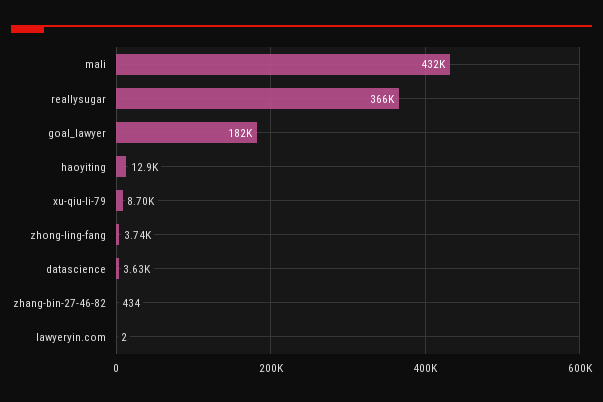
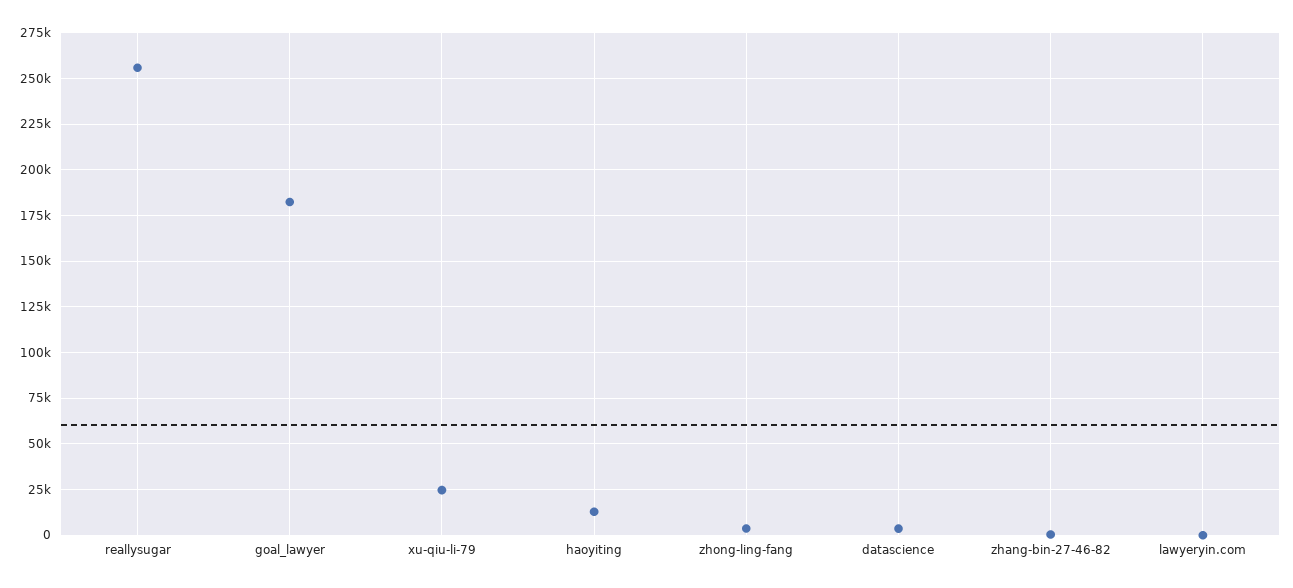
mali: 432000 -> none
reallysugar: 366000 -> 255000
xu-qiu-li-79: 8700 -> 25000

